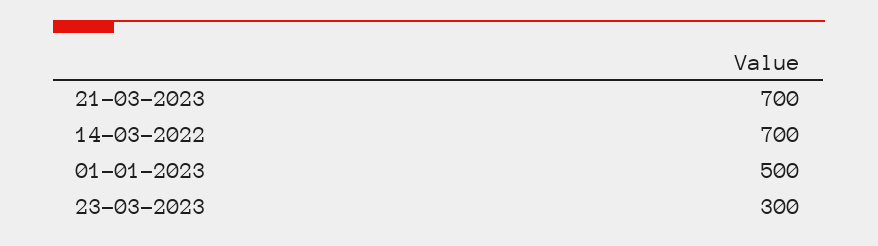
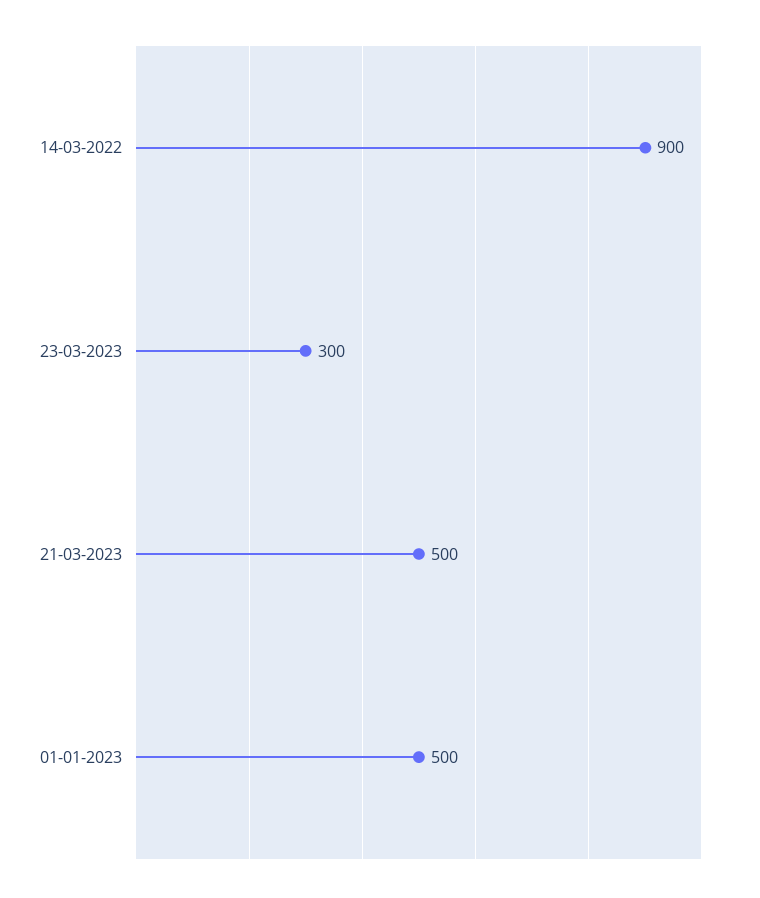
21-03-2023: 700 -> 500
14-03-2022: 700 -> 900

